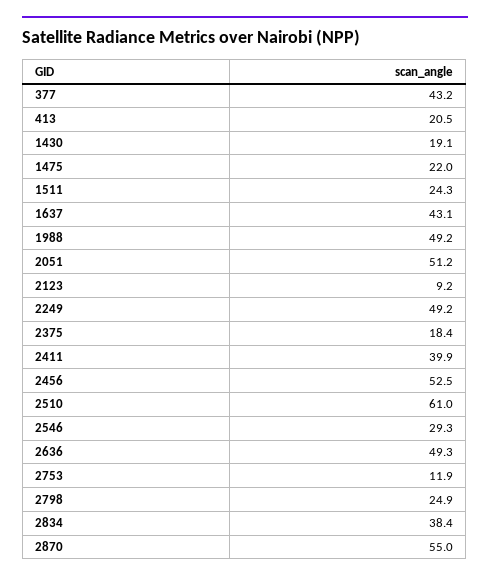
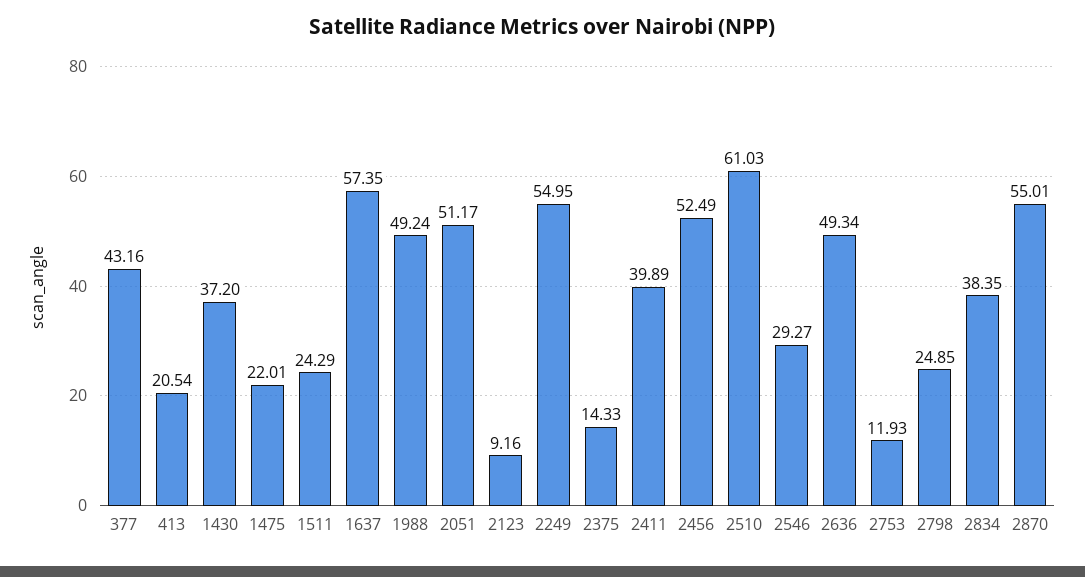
1430: 19.1 -> 37.2
1637: 43.1 -> 57.35
2249: 49.2 -> 54.95
2375: 18.4 -> 14.33

